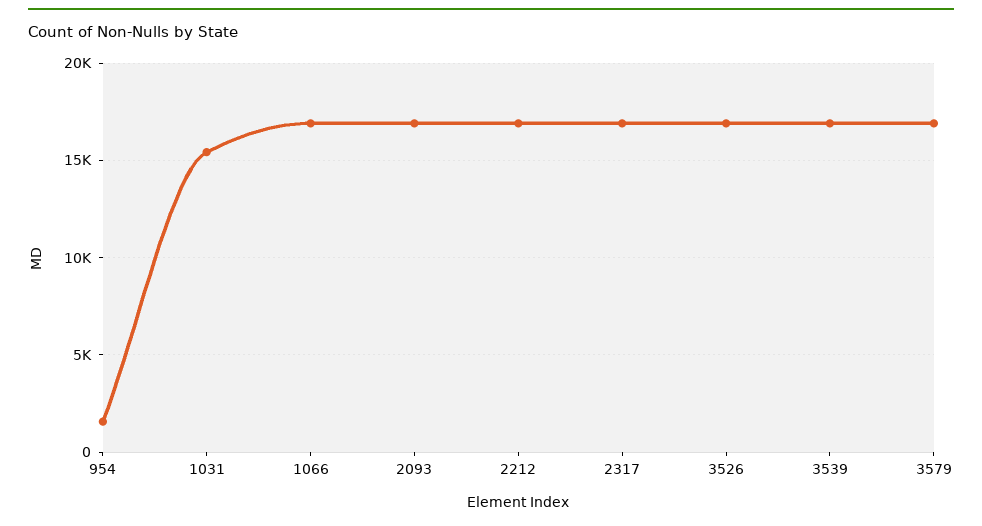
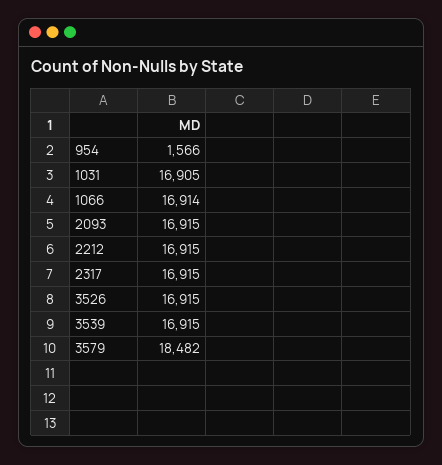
1031: 15500 -> 16905
3579: 17000 -> 18482

